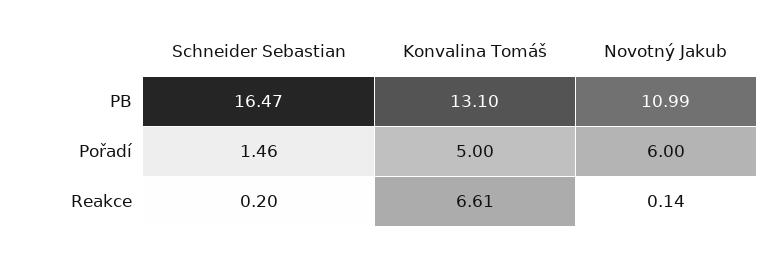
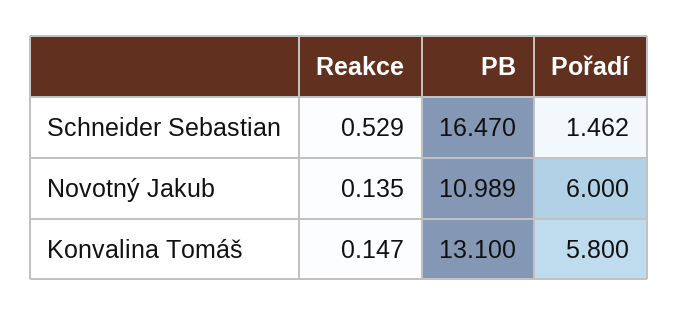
Konvalina Tomáš, Pořadí: 5 -> 5.8
Schneider Sebastian, Reakce: 0.2 -> 0.529
Konvalina Tomáš, Reakce: 6.61 -> 0.147

